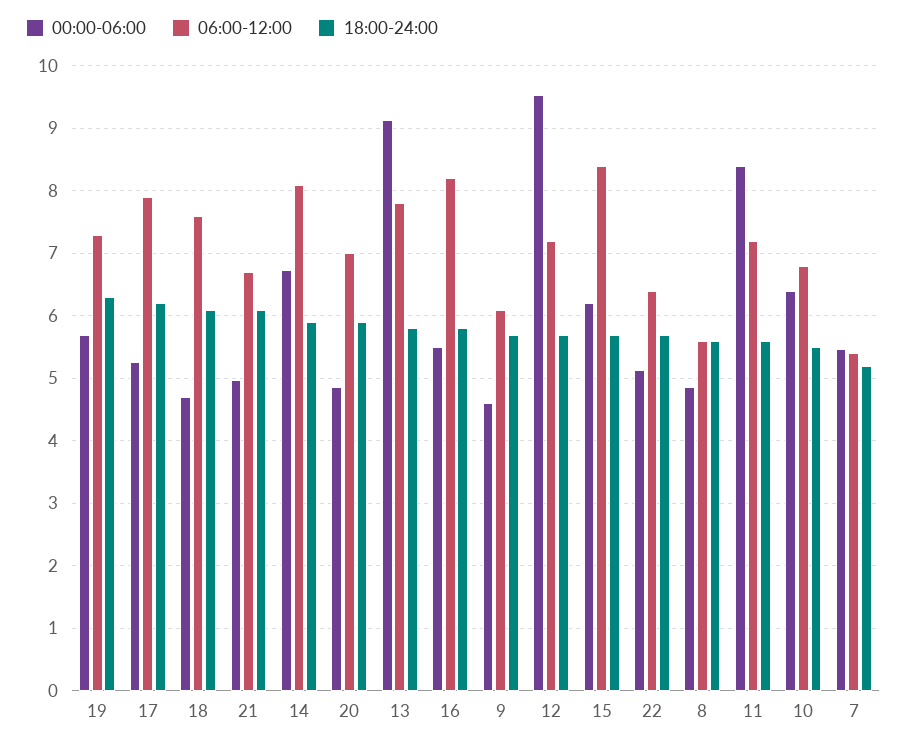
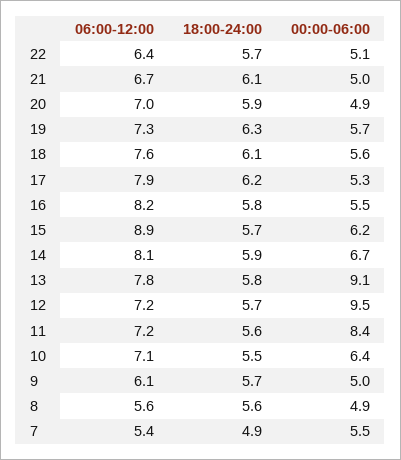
00:00-06:00, 18: 4.7 -> 5.6
00:00-06:00, 9: 4.6 -> 5
06:00-12:00, 15: 8.4 -> 8.9
06:00-12:00, 10: 6.8 -> 7.1
18:00-24:00, 7: 5.2 -> 4.9

